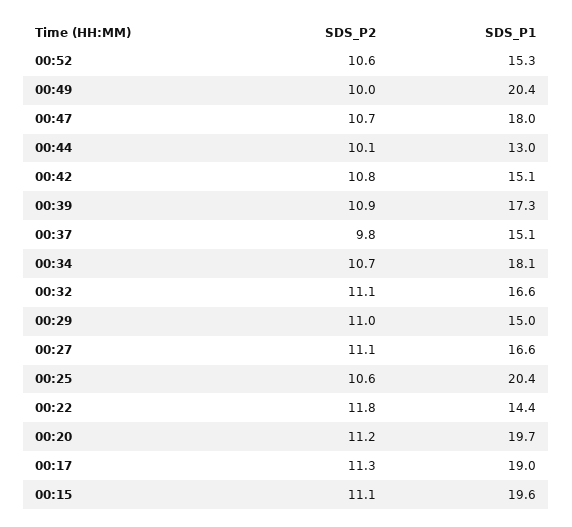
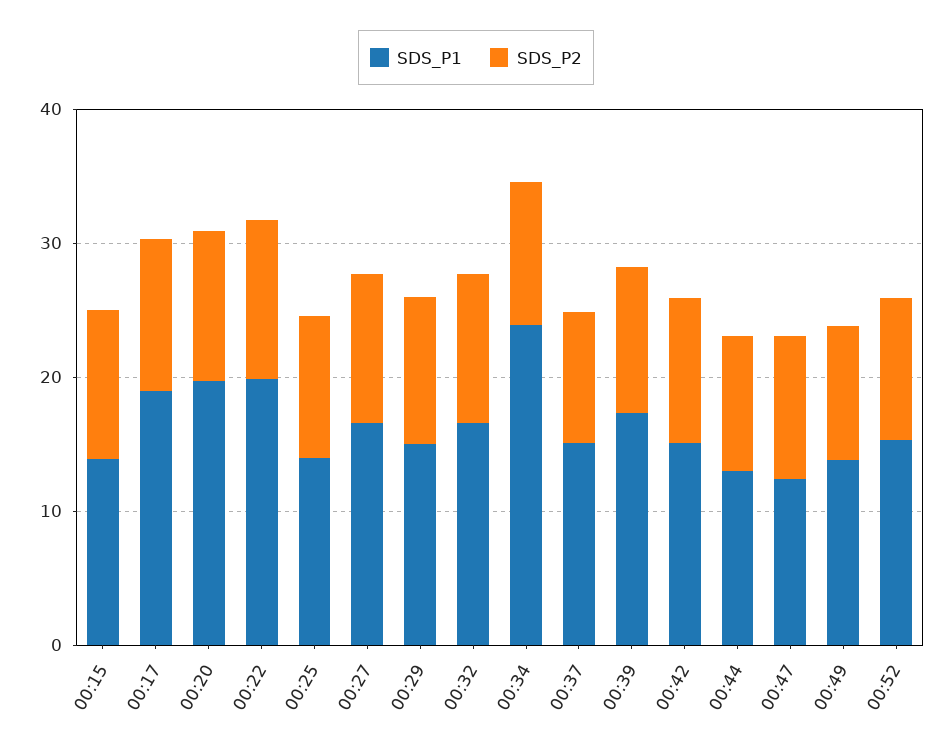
SDS_P1, 00:49: 20.4 -> 14
SDS_P1, 00:47: 18 -> 12
SDS_P1, 00:34: 18.1 -> 24
SDS_P1, 00:25: 20.4 -> 14
SDS_P1, 00:22: 14.4 -> 20
SDS_P1, 00:15: 19.6 -> 14

